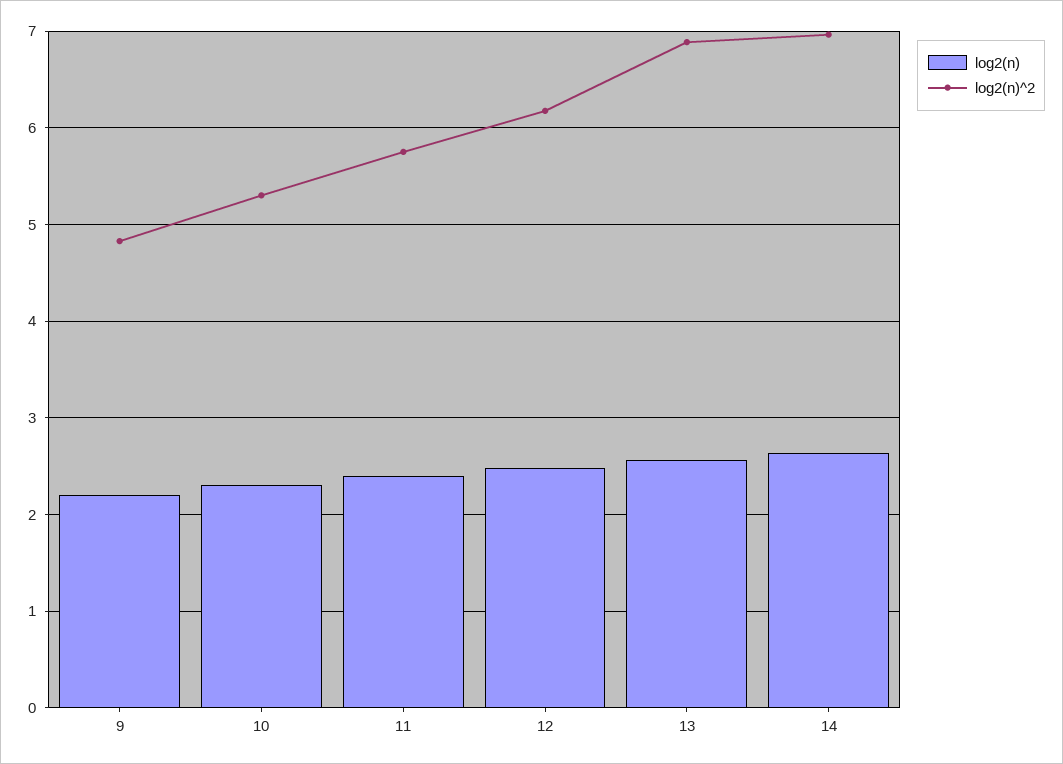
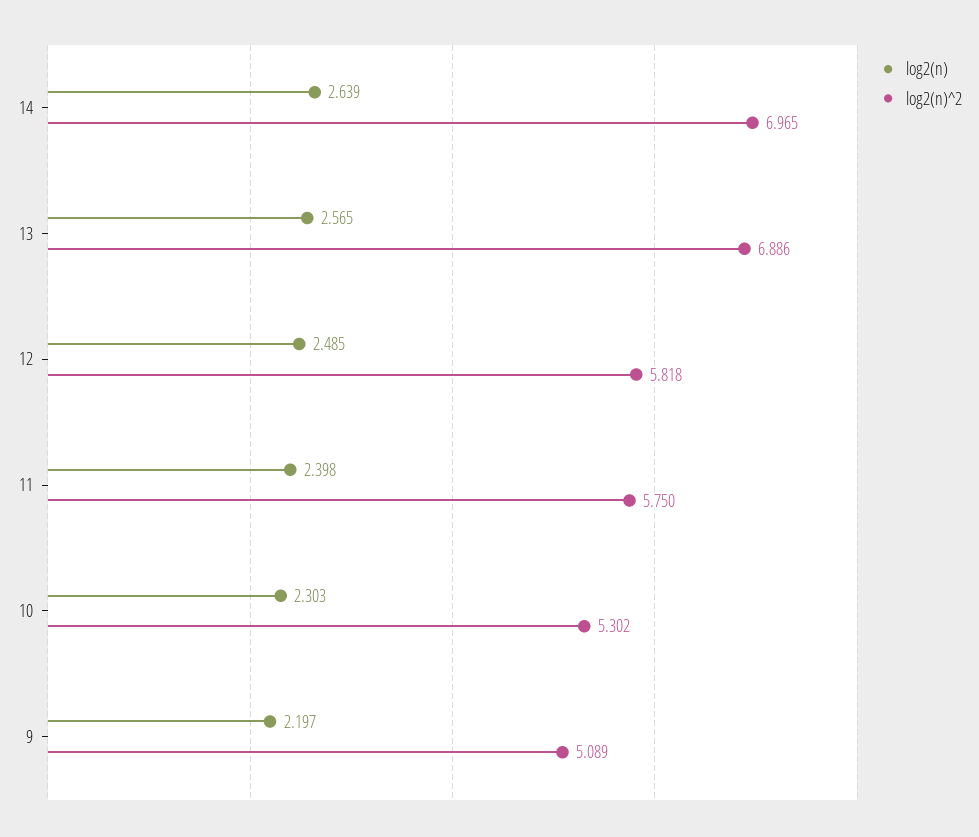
log2(n)^2, 9: 4.8 -> 5.089
log2(n)^2, 12: 6.2 -> 5.818

